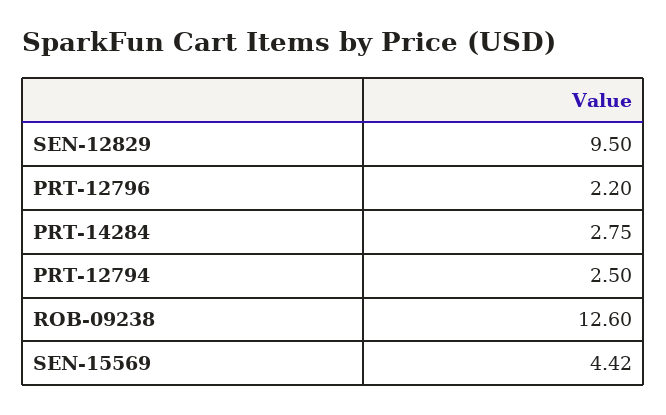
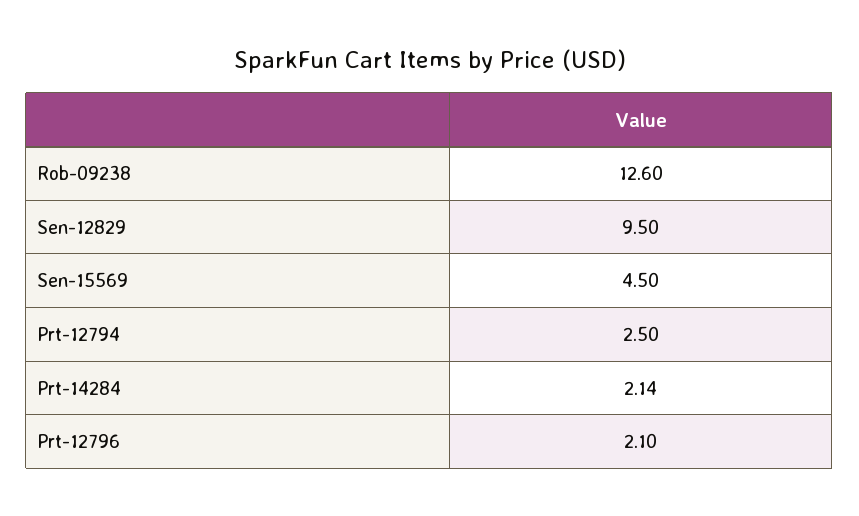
PRT-12796: 2.2 -> 2.1
PRT-14284: 2.75 -> 2.14
SEN-15569: 4.42 -> 4.5

